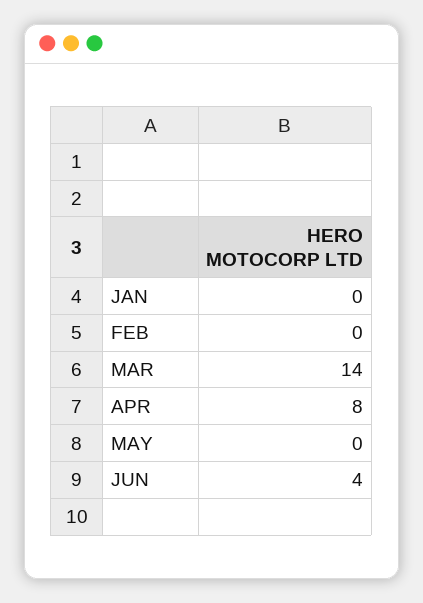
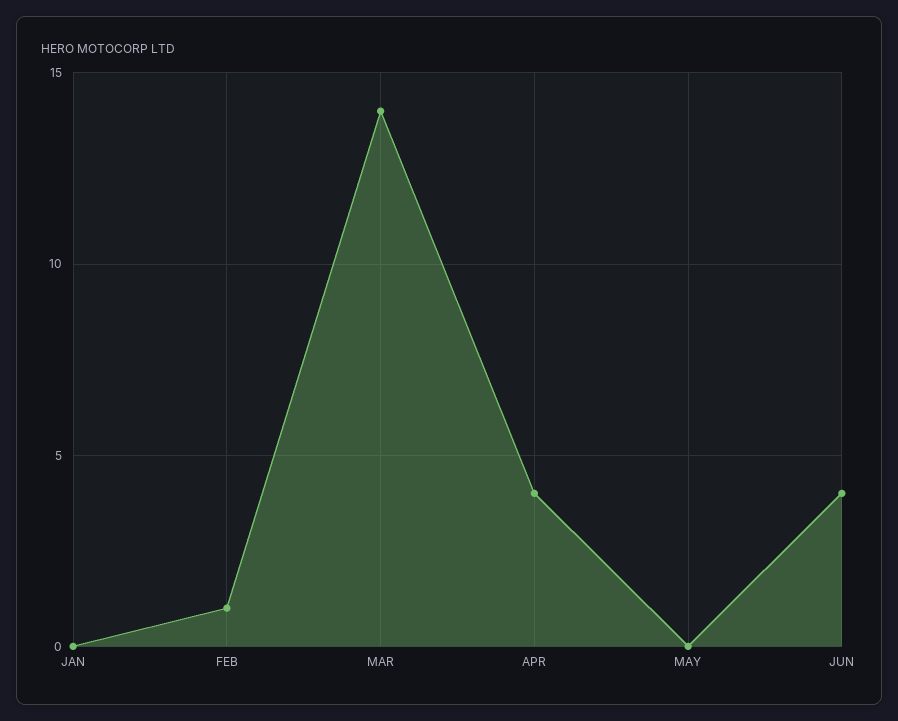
FEB: 0 -> 1
APR: 8 -> 4

